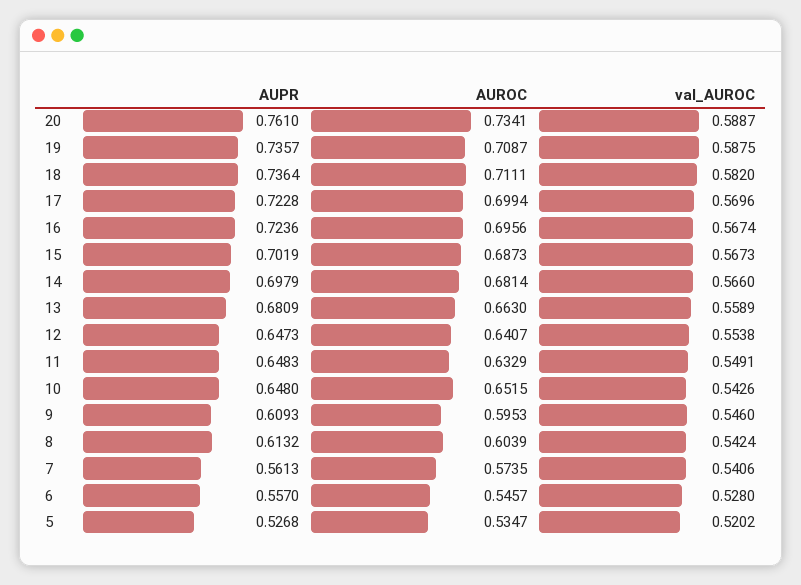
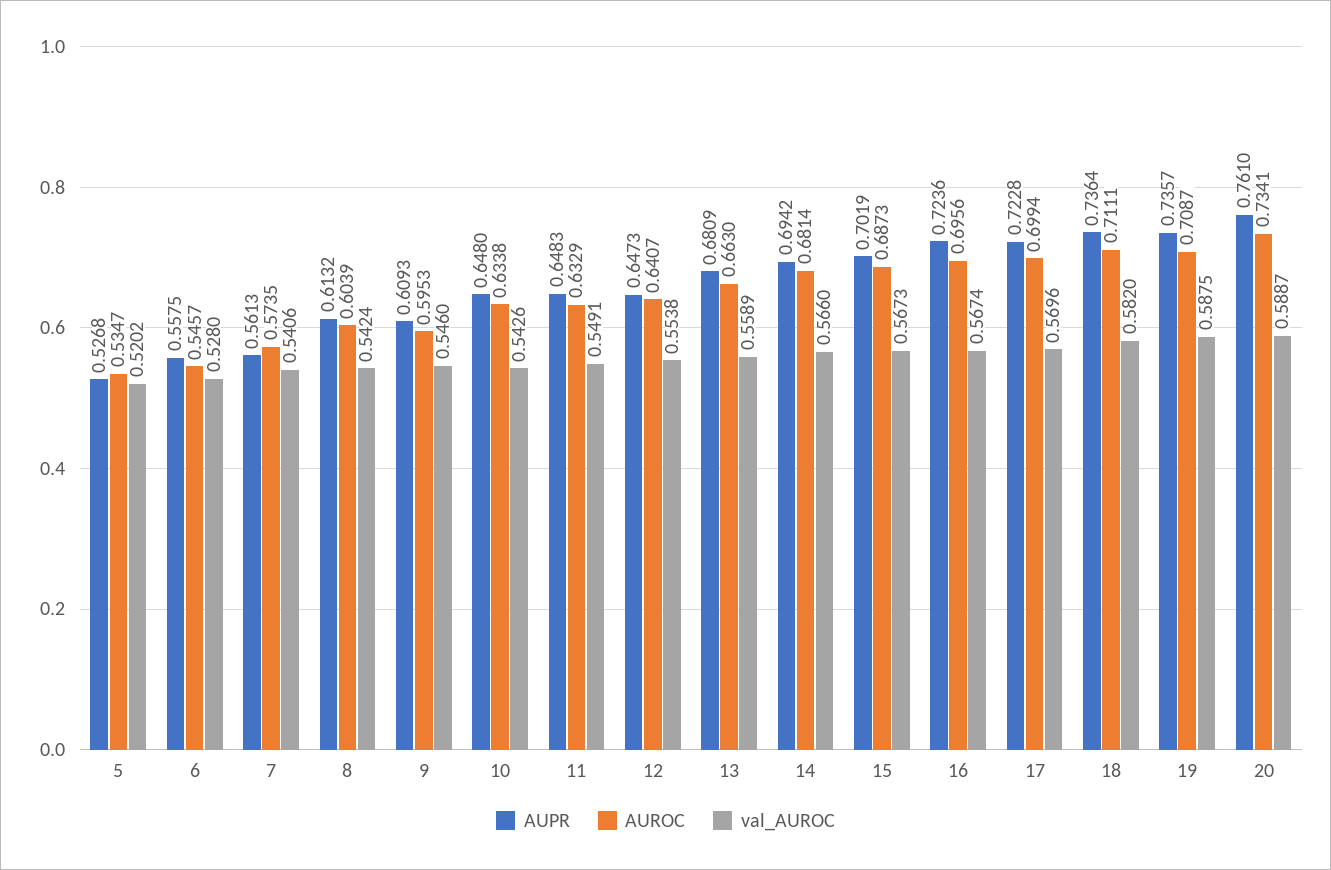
AUPR, 14: 0.6979 -> 0.6942
AUROC, 10: 0.6515 -> 0.6338
AUPR, 6: 0.557 -> 0.5575

